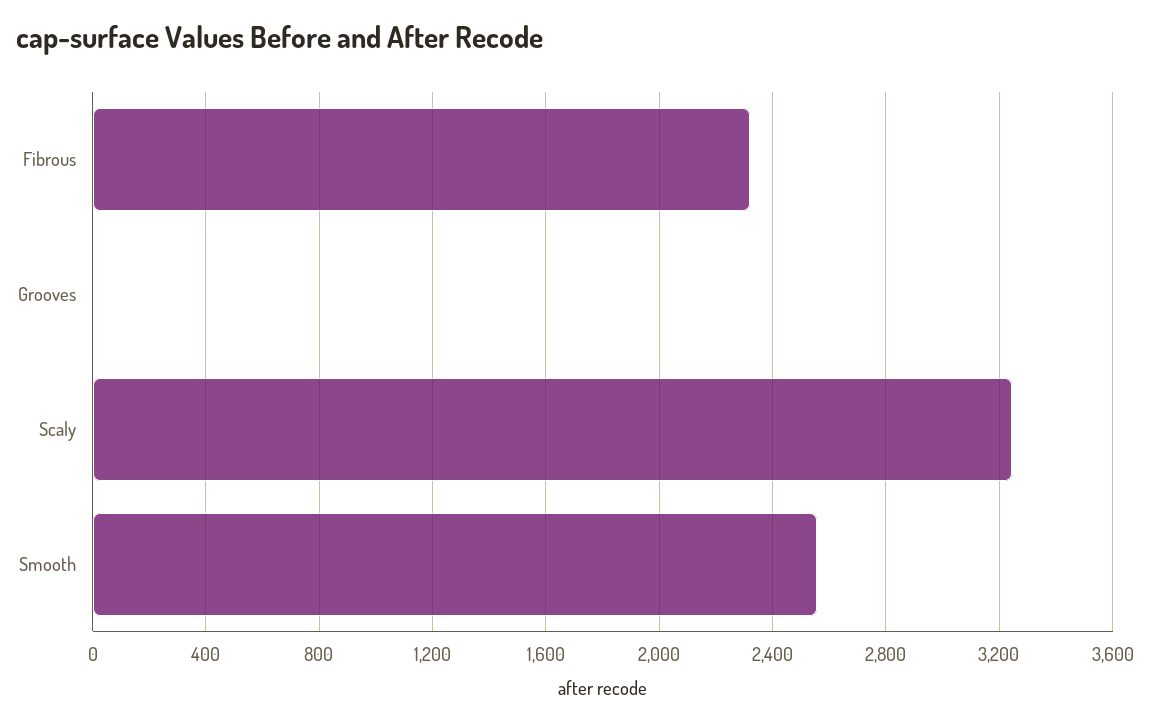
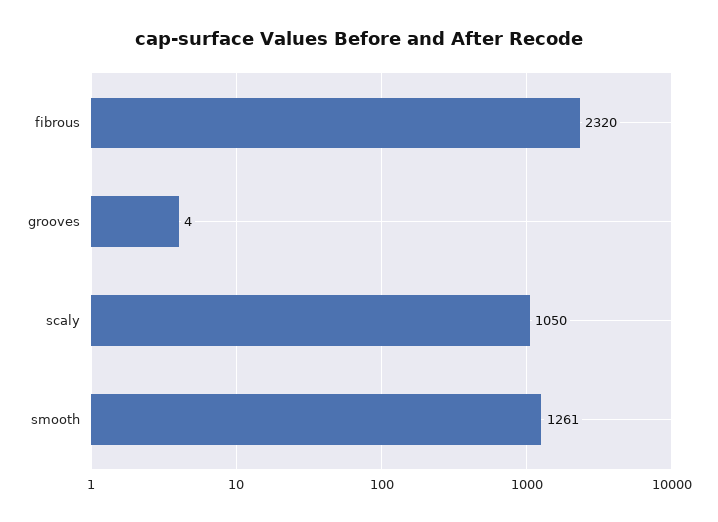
Scaly: 3250 -> 1050
Smooth: 2550 -> 1261

